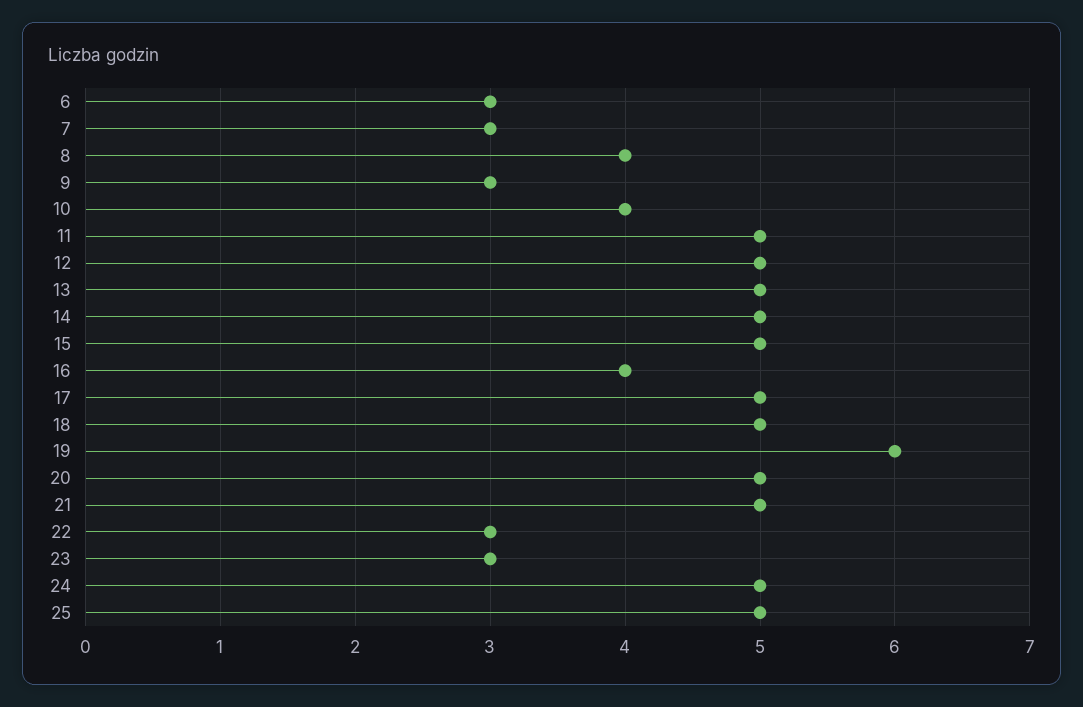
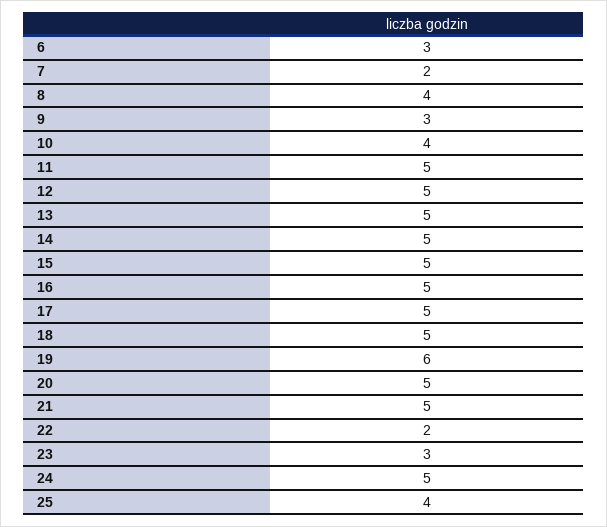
7: 3 -> 2
16: 4 -> 5
22: 3 -> 2
25: 5 -> 4

